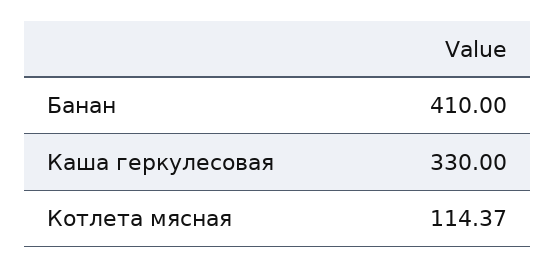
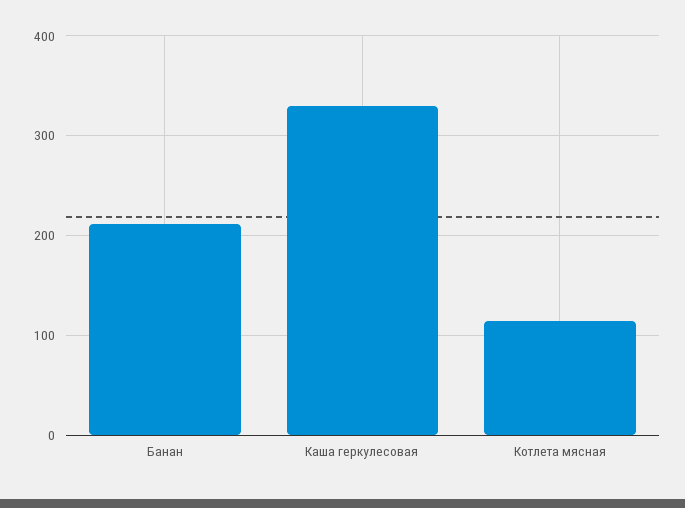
Банан: 410 -> 210

